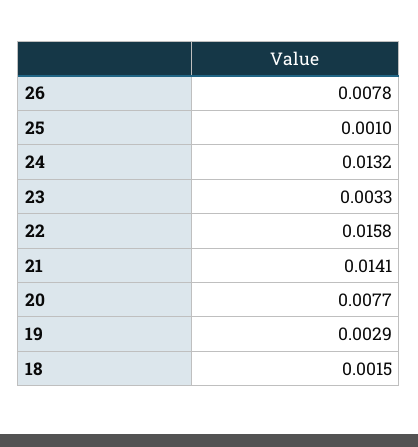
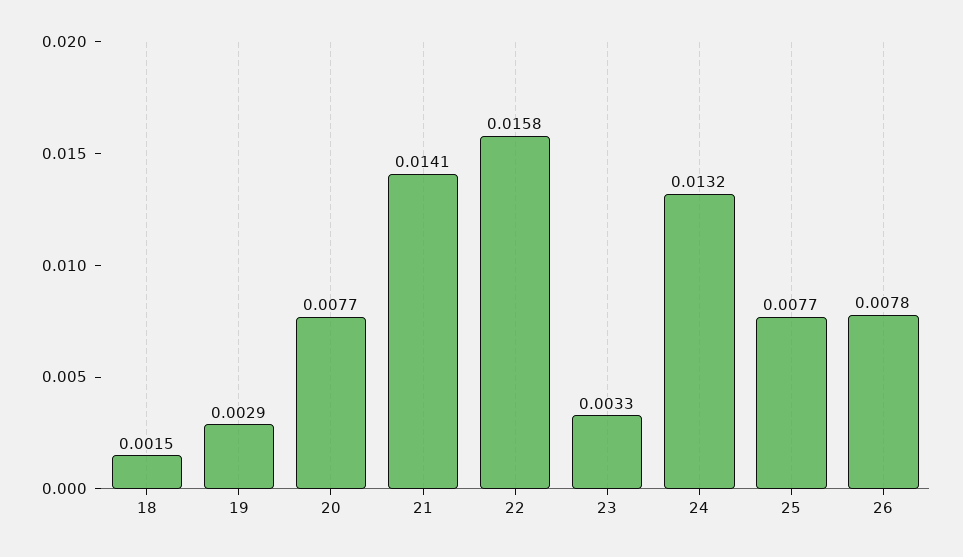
25: 0.001 -> 0.0077

